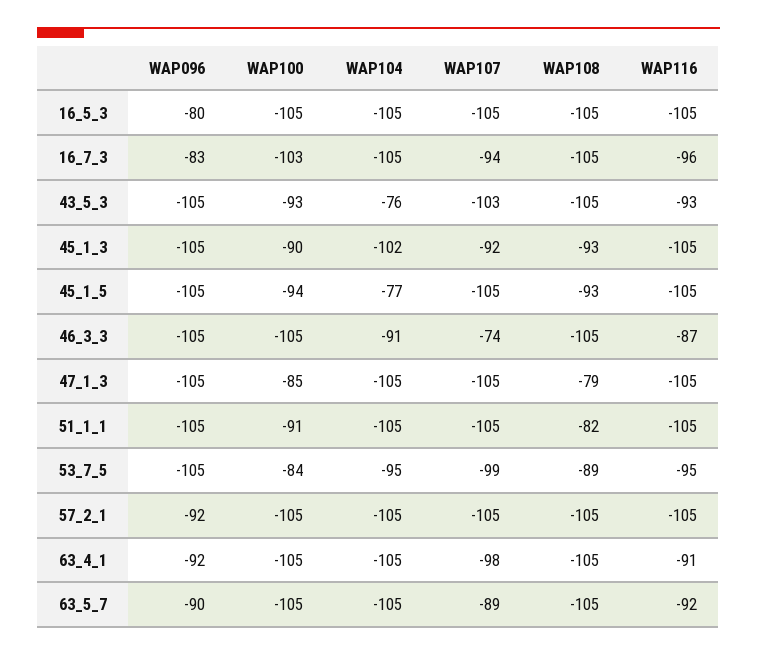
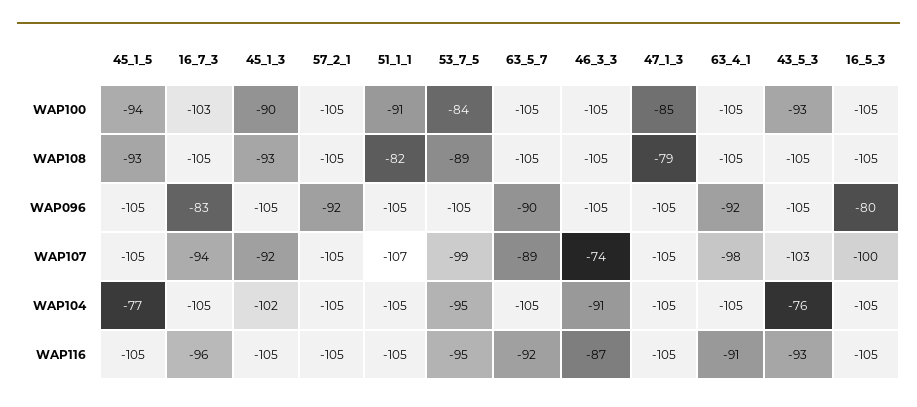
WAP107, 16_5_3: -105 -> -100
WAP107, 51_1_1: -105 -> -107

